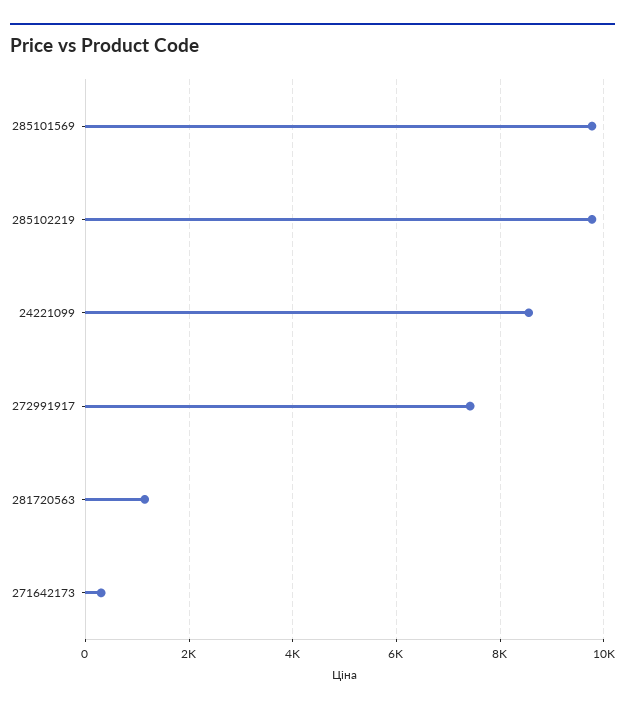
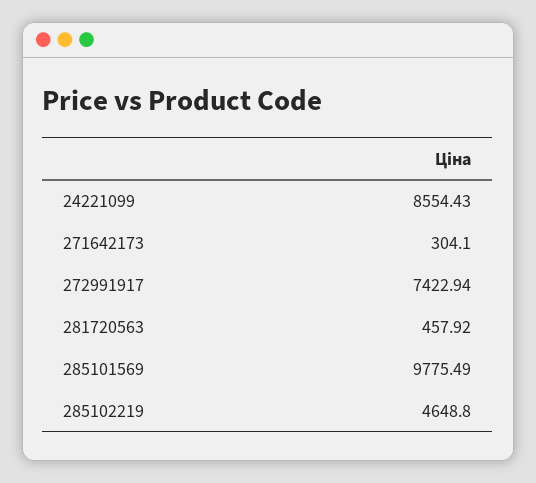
285102219: 9800 -> 4648.8
281720563: 1200 -> 457.92

